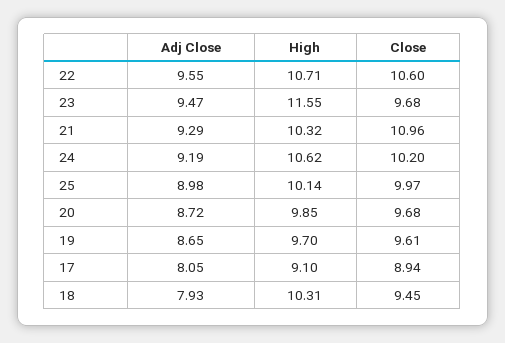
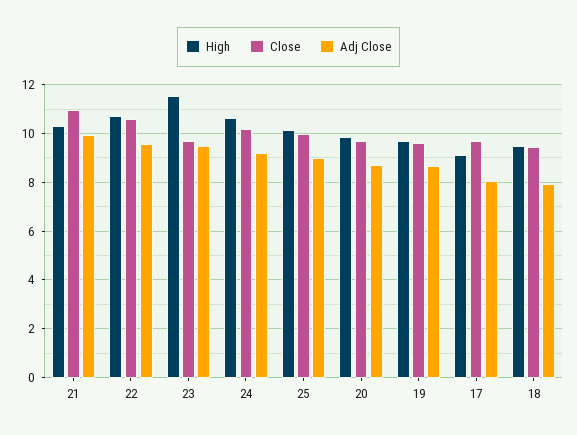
Adj Close, 21: 9.29 -> 10
Close, 17: 8.94 -> 9.75
High, 18: 10.31 -> 9.5

